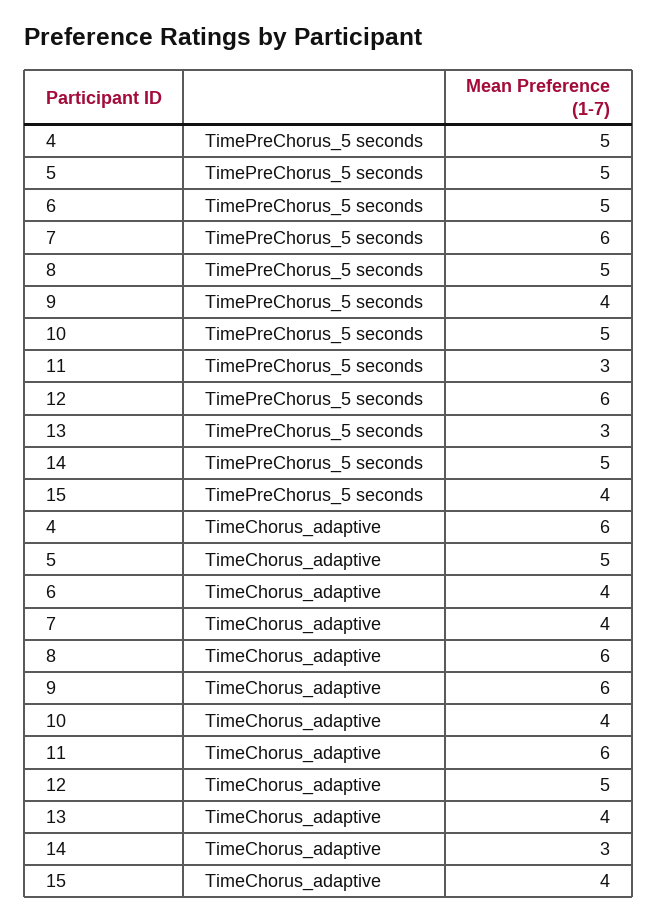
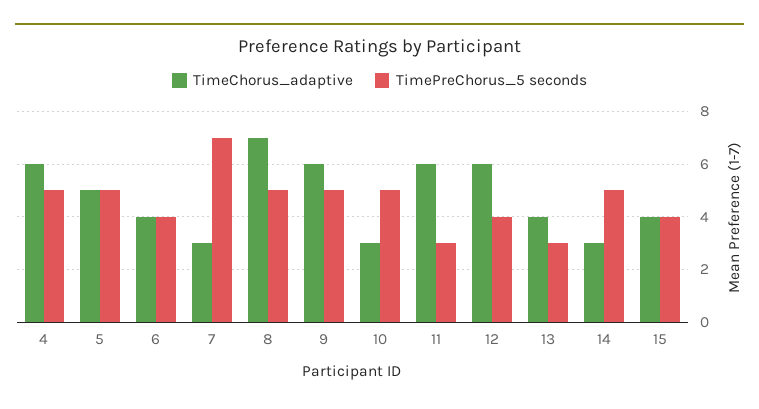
TimePreChorus_5 seconds, 6: 5 -> 4
TimePreChorus_5 seconds, 7: 6 -> 7
TimePreChorus_5 seconds, 9: 4 -> 5
TimePreChorus_5 seconds, 12: 6 -> 4
TimeChorus_adaptive, 7: 4 -> 3
TimeChorus_adaptive, 8: 6 -> 7
TimeChorus_adaptive, 10: 4 -> 3
TimeChorus_adaptive, 12: 5 -> 6

